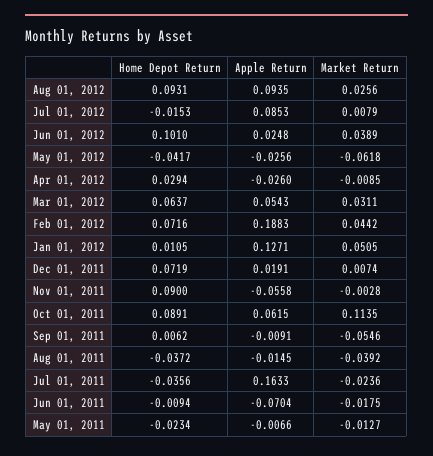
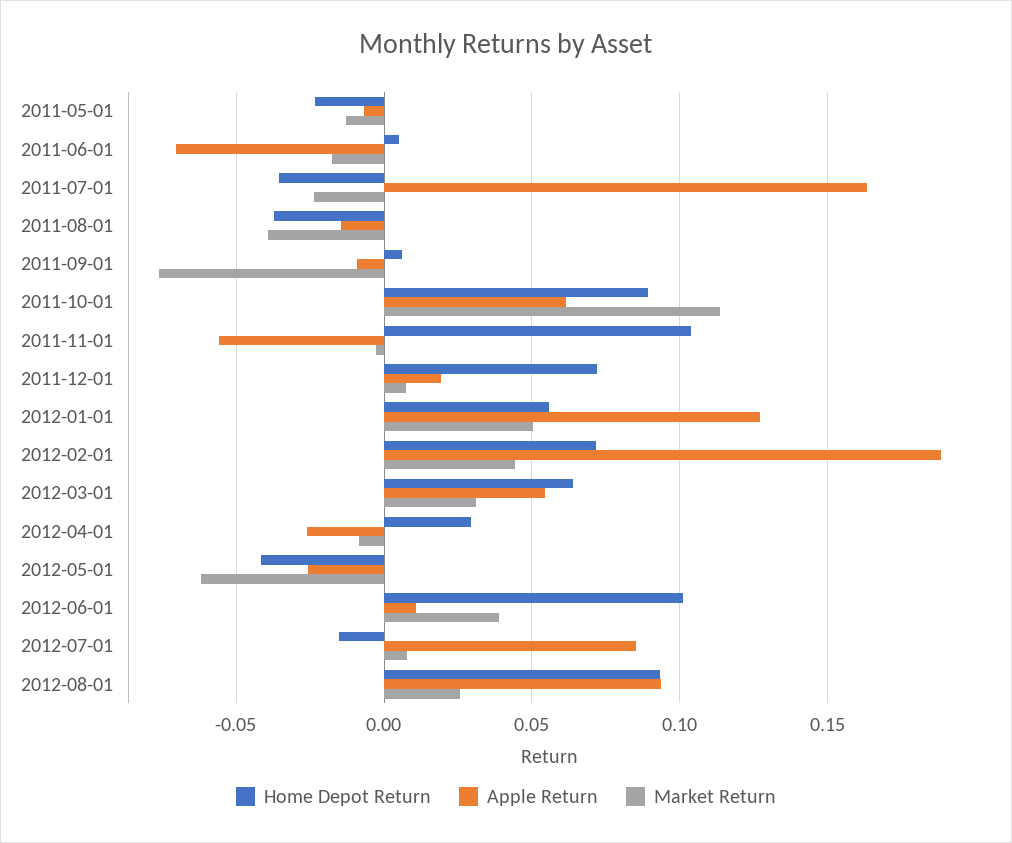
Apple Return, Jun 01, 2012: 0.0248 -> 0.01
Home Depot Return, Jan 01, 2012: 0.0105 -> 0.055
Home Depot Return, Nov 01, 2011: 0.09 -> 0.105
Market Return, Sep 01, 2011: -0.0546 -> -0.075
Home Depot Return, Jun 01, 2011: -0.0094 -> 0.005

